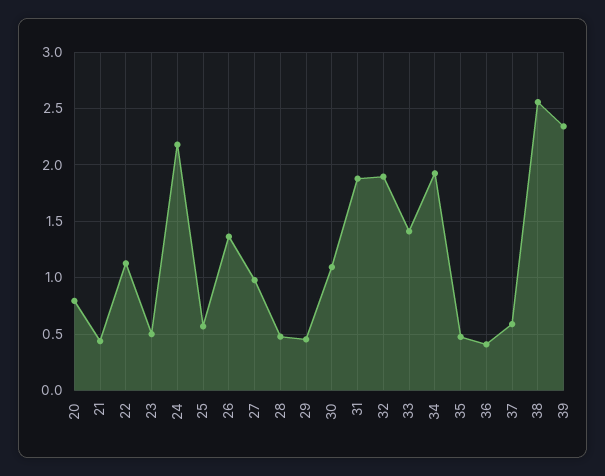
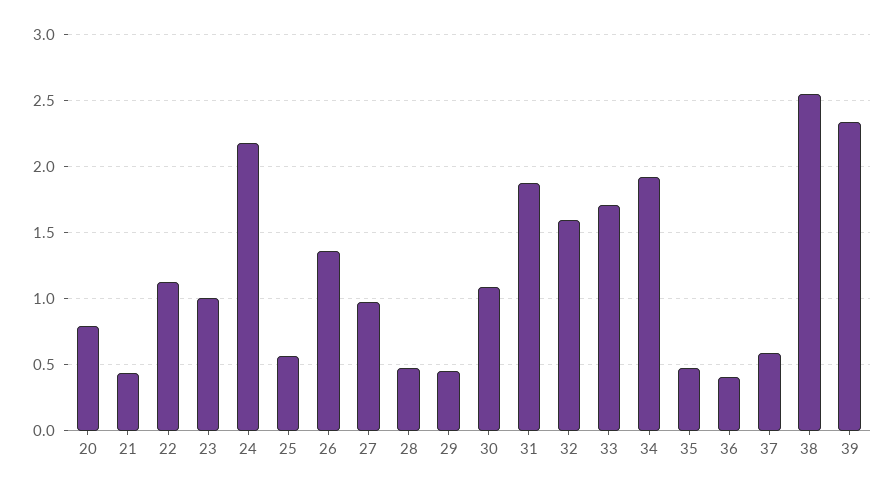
23: 0.5 -> 1
32: 1.9 -> 1.6
33: 1.4 -> 1.7

